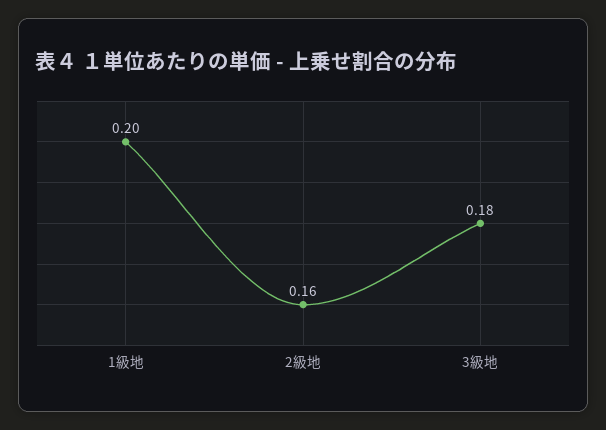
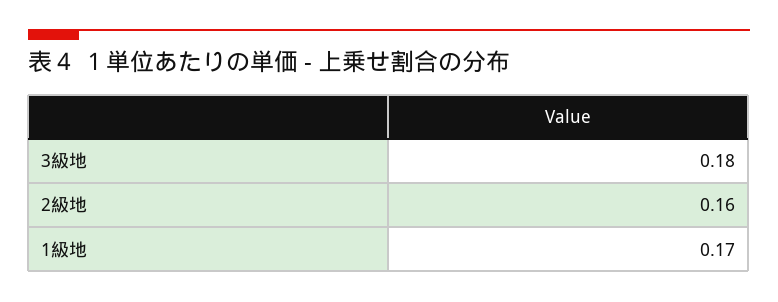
1級地: 0.2 -> 0.17

